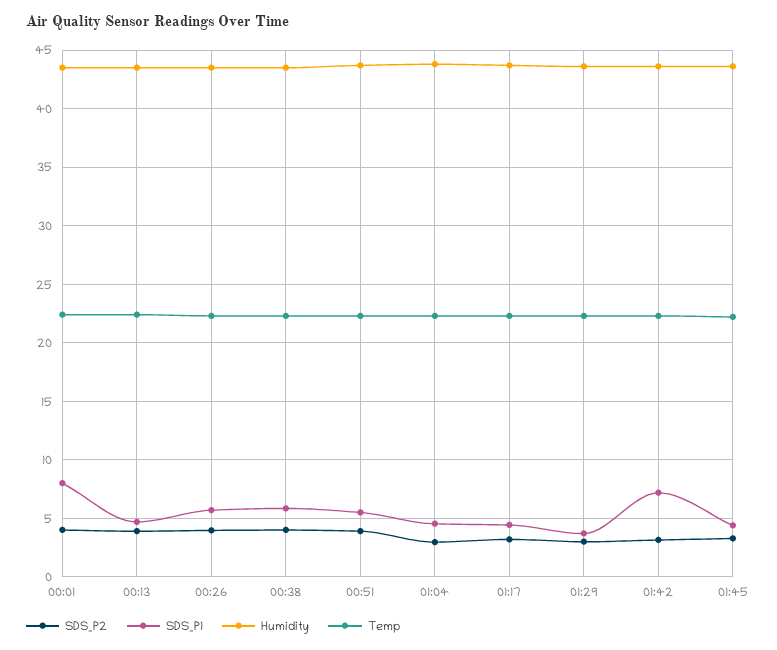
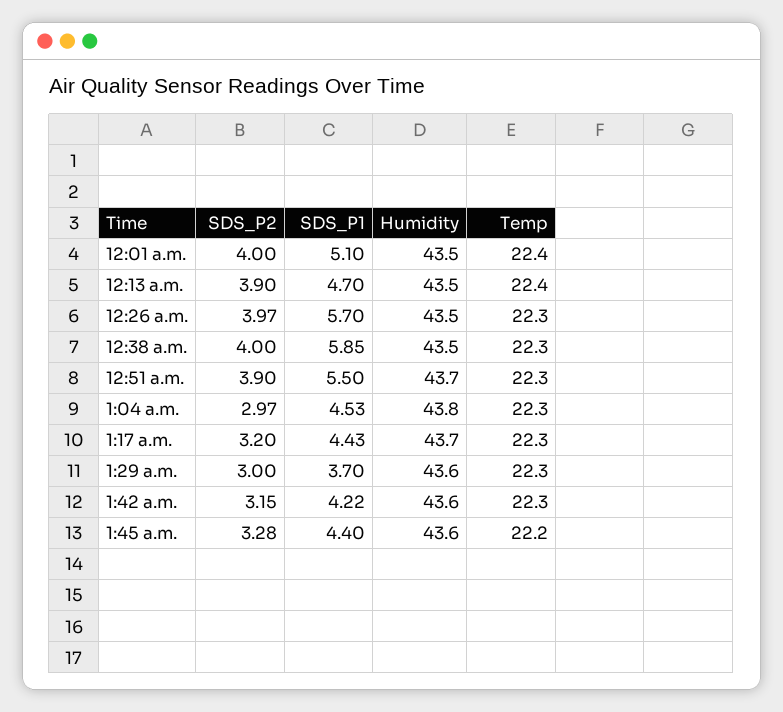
SDS_P1, 00:01: 8 -> 5.1
SDS_P1, 01:42: 7 -> 4.22

